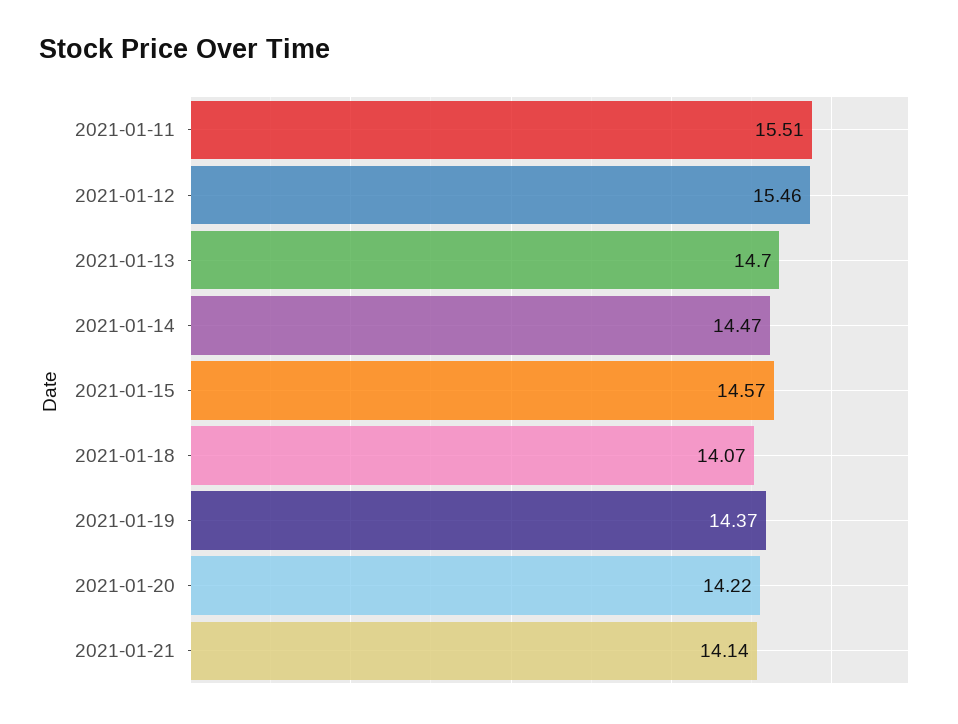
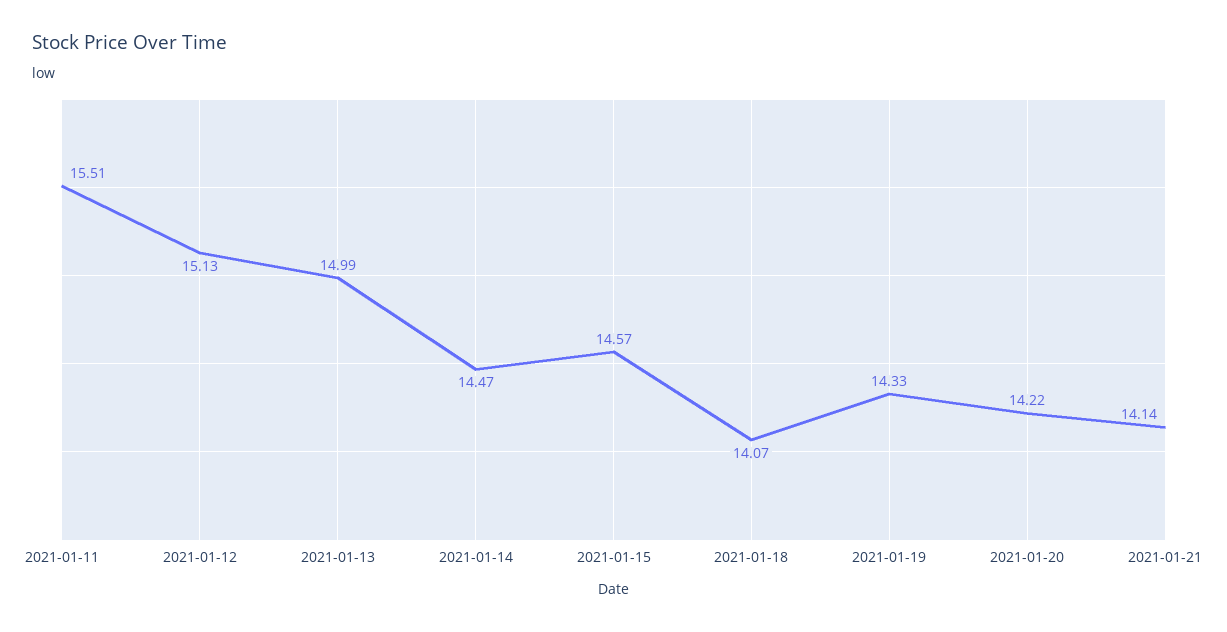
2021-01-12: 15.46 -> 15.13
2021-01-13: 14.7 -> 14.99
2021-01-19: 14.37 -> 14.33

